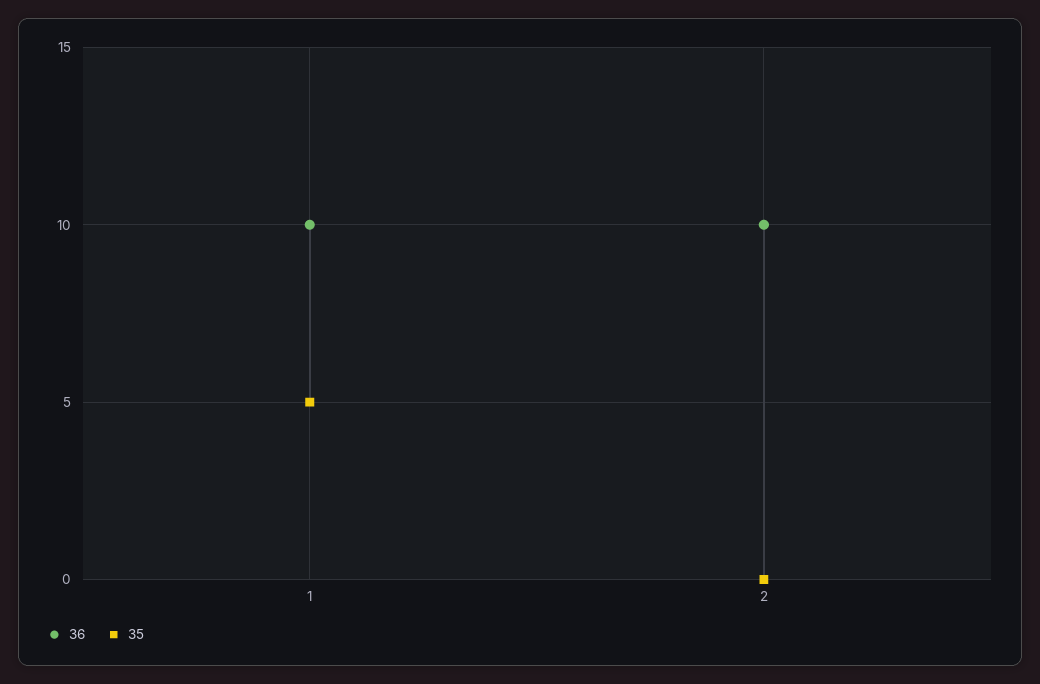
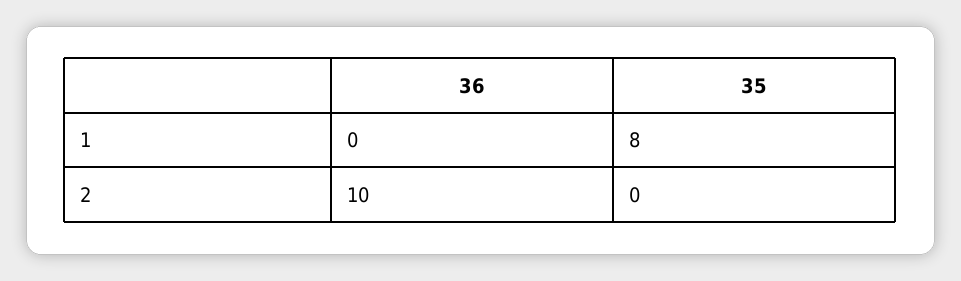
36, 1: 10 -> 0
35, 1: 5 -> 8

